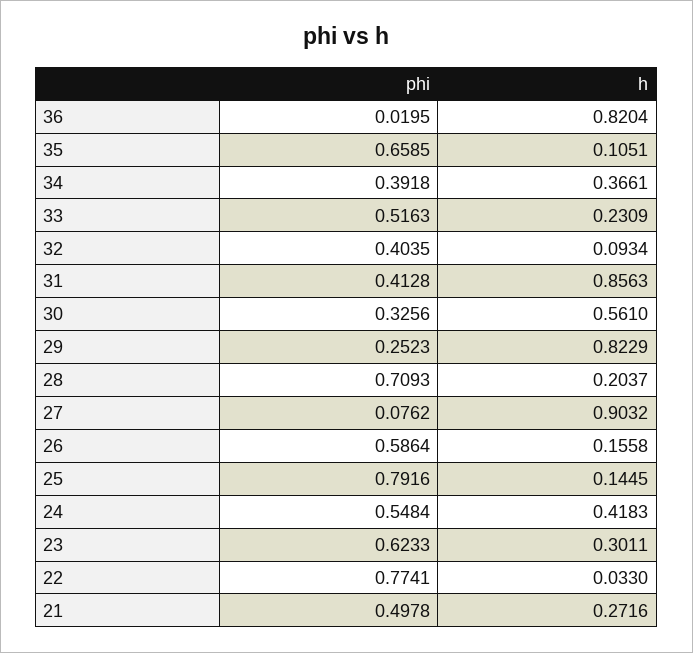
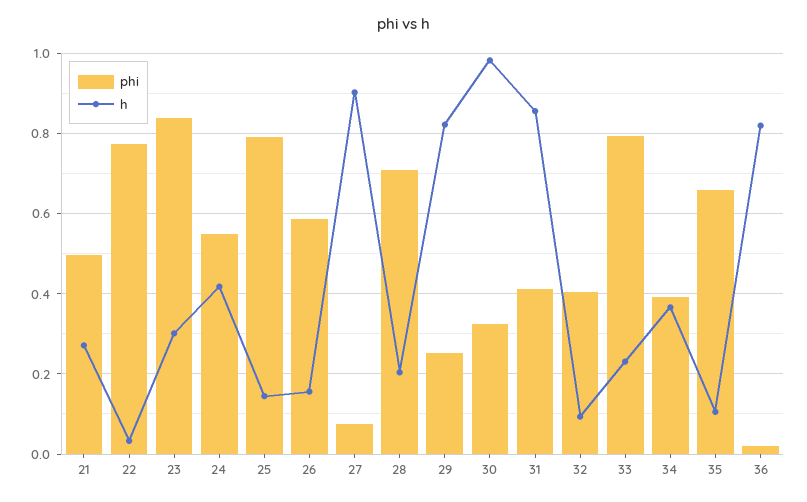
phi, 33: 0.5163 -> 0.8
h, 30: 0.561 -> 0.98
phi, 23: 0.6233 -> 0.84

